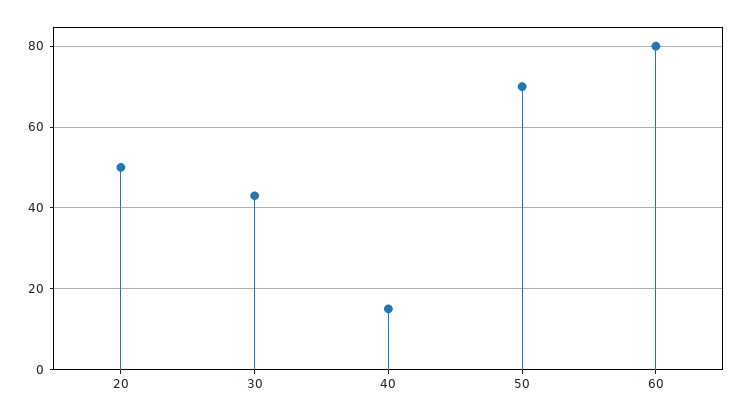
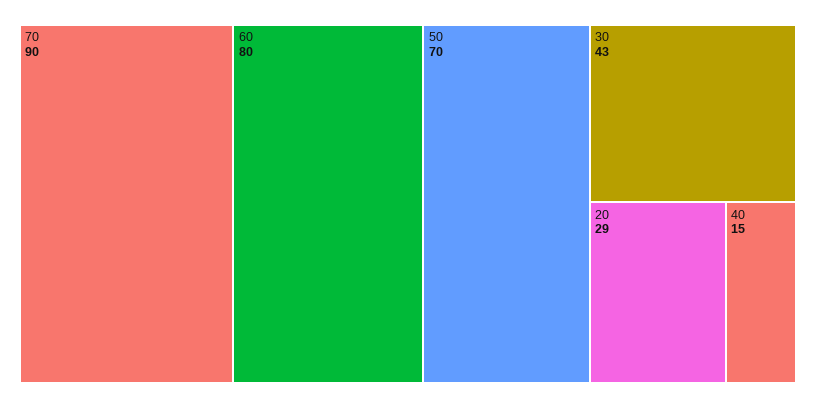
20: 50 -> 29
70: none -> 90

